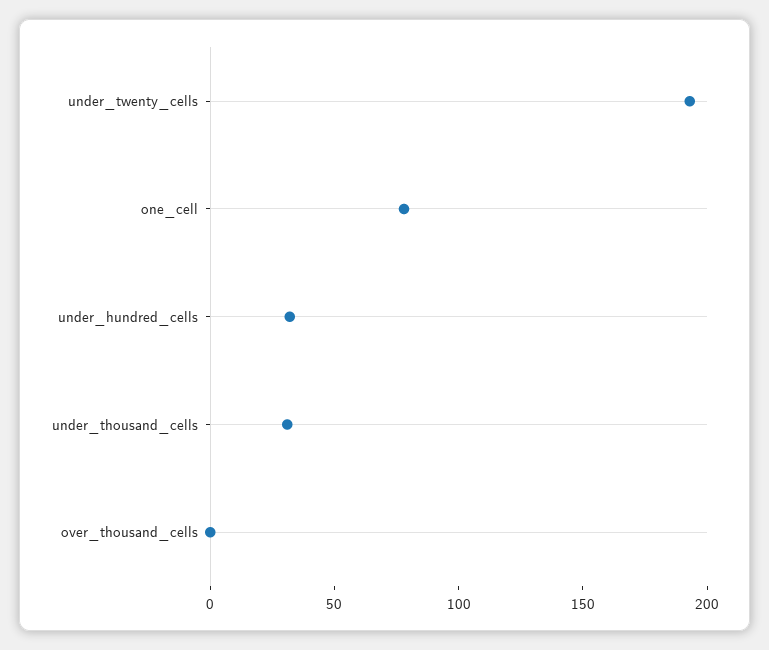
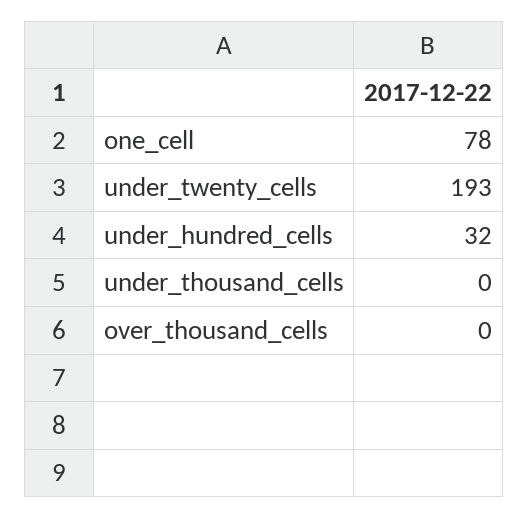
under_thousand_cells: 30 -> 0

